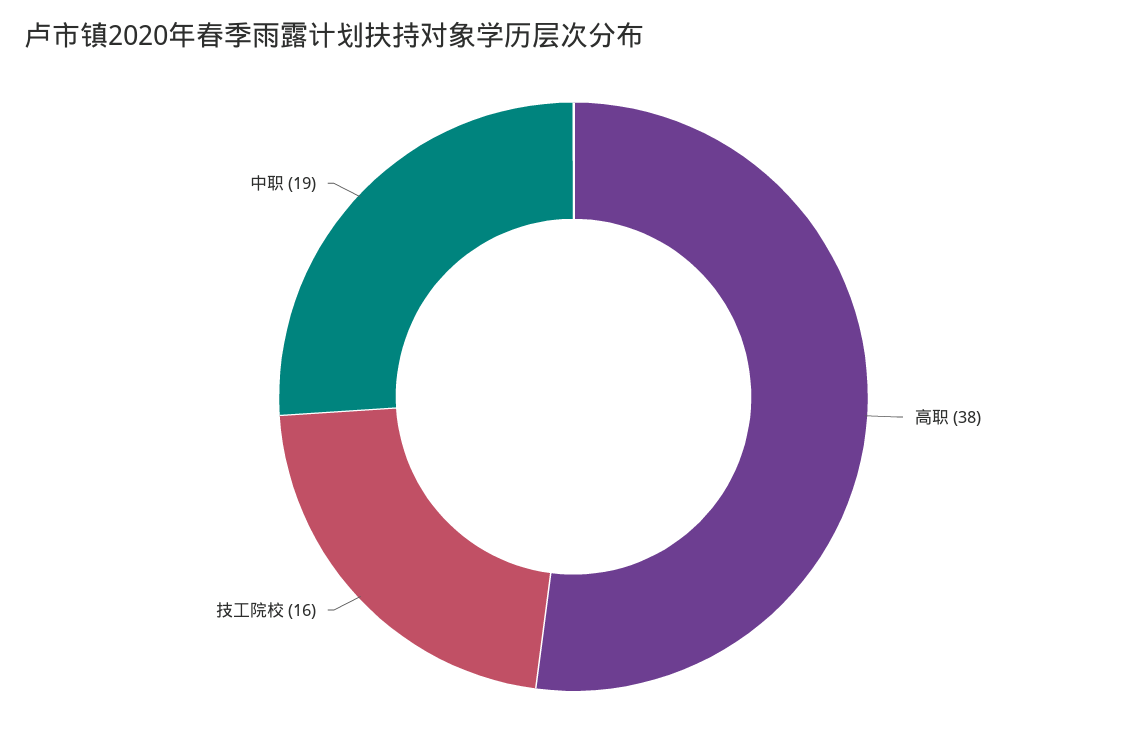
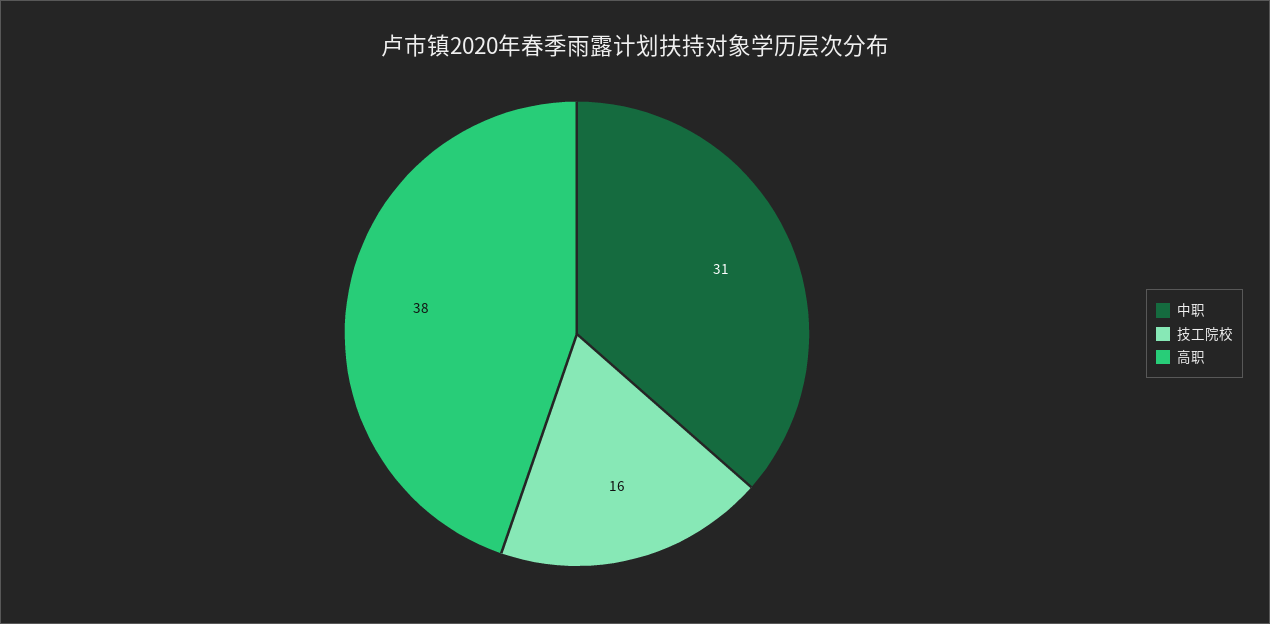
中职: 19 -> 31

